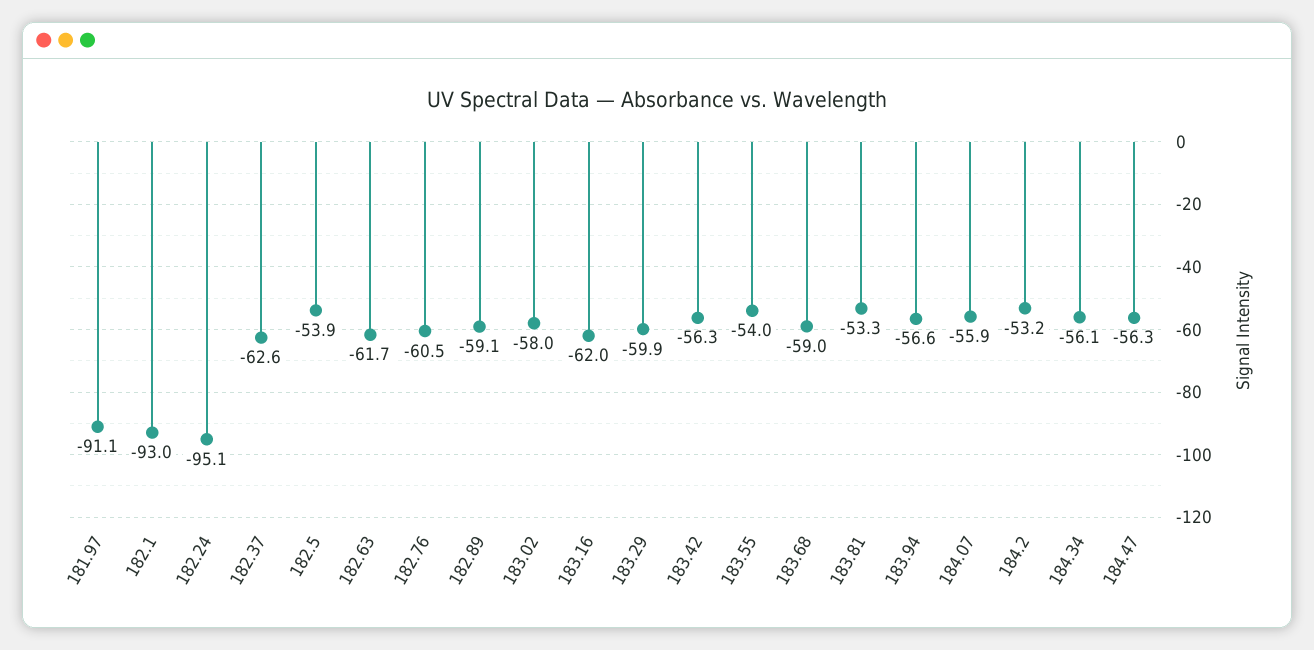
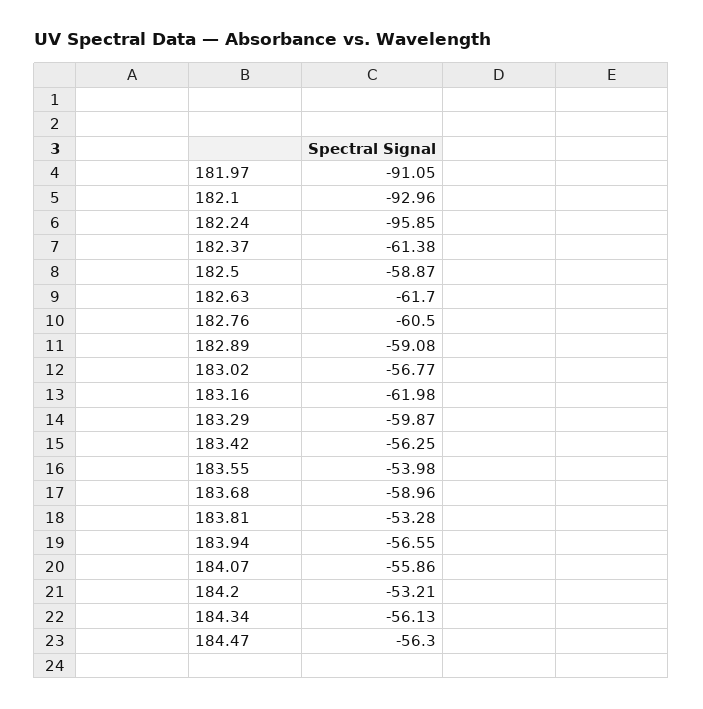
182.24: -95.1 -> -95.85
182.37: -62.6 -> -61.38
182.5: -53.9 -> -58.87
183.02: -58 -> -56.77

